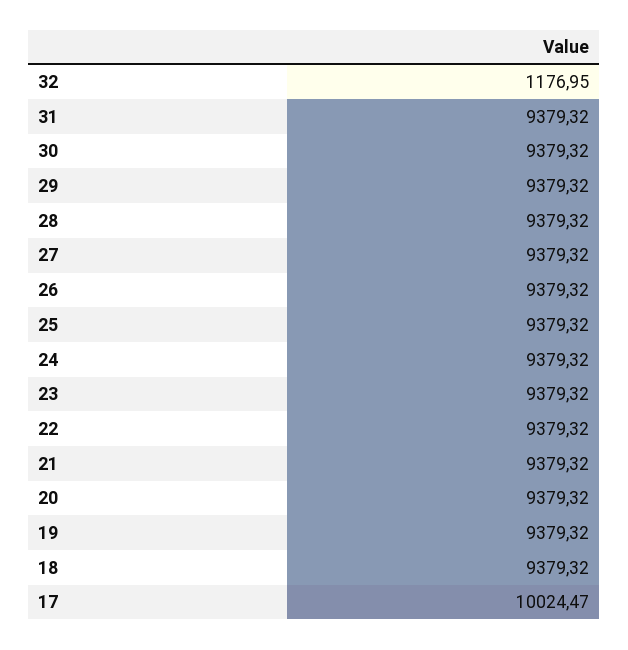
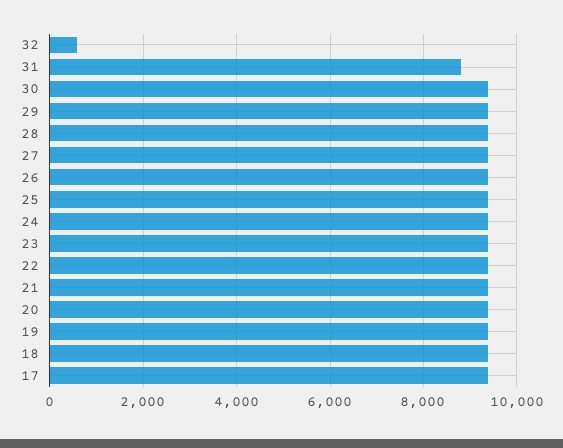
32: 1176.95 -> 600
31: 9379.32 -> 8800
17: 10024.47 -> 9400

